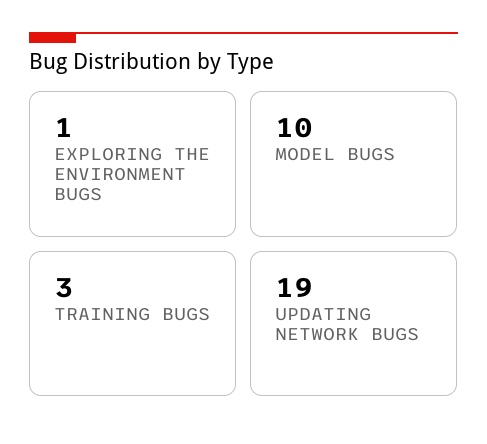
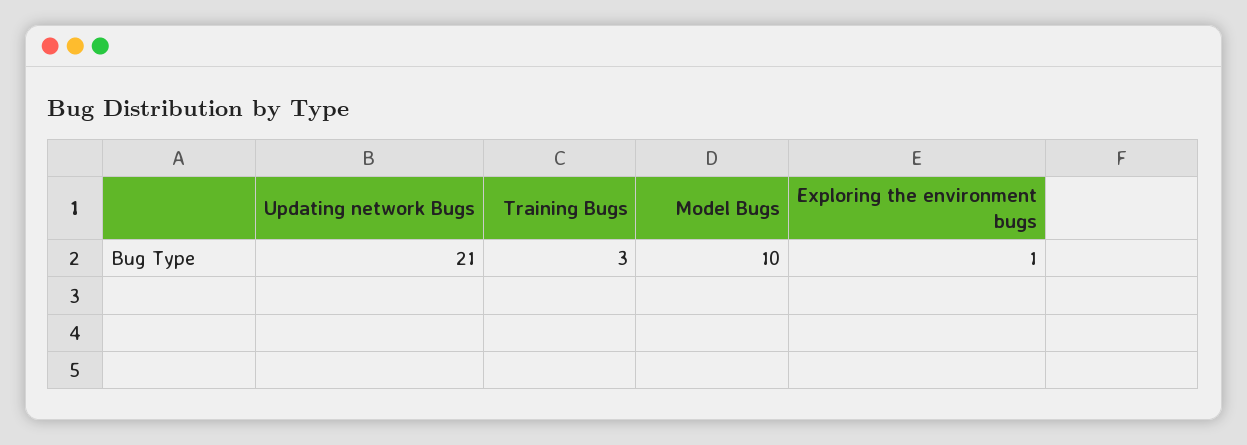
UPDATING NETWORK BUGS: 19 -> 21

